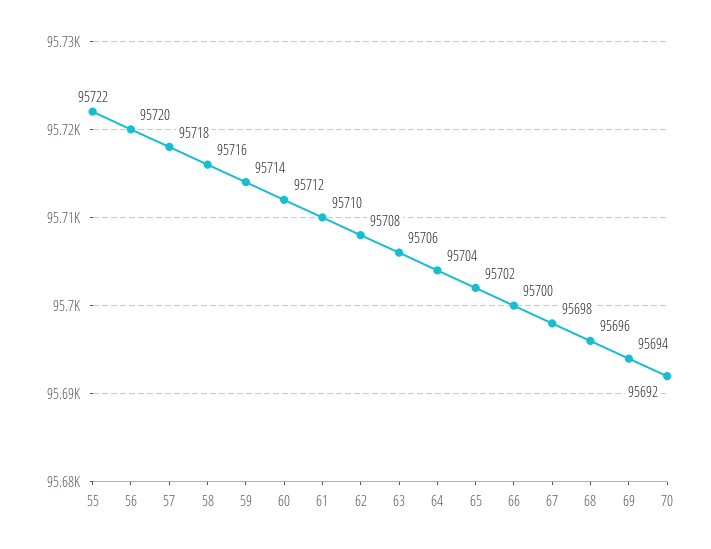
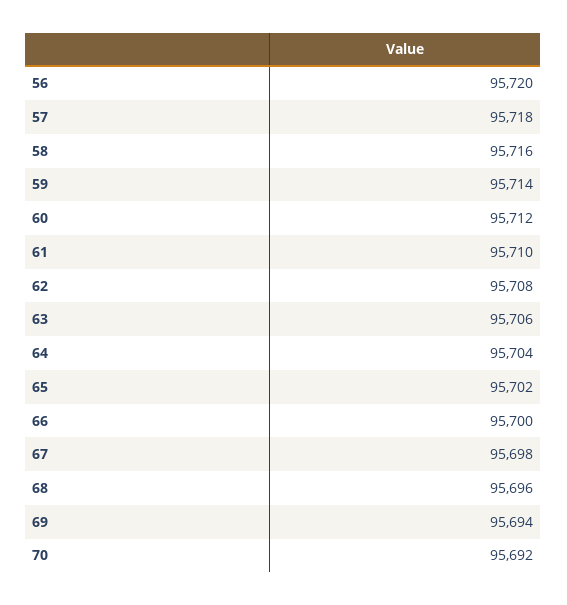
55: 95722 -> none

